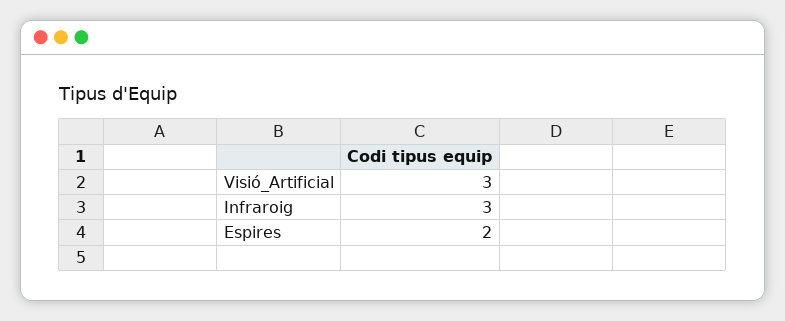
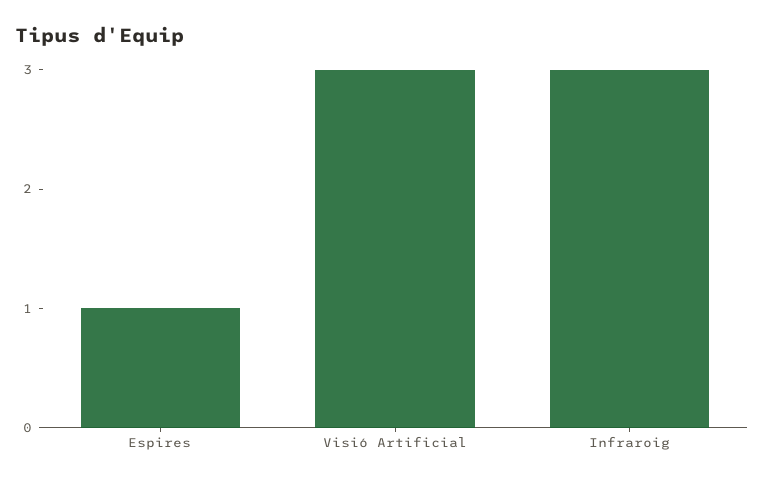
Espires: 2 -> 1

